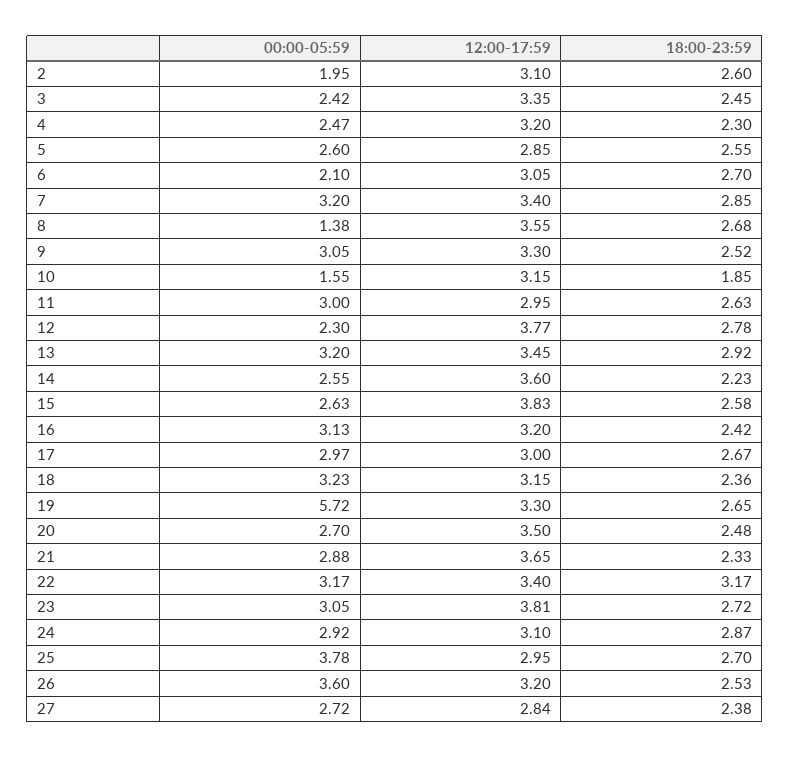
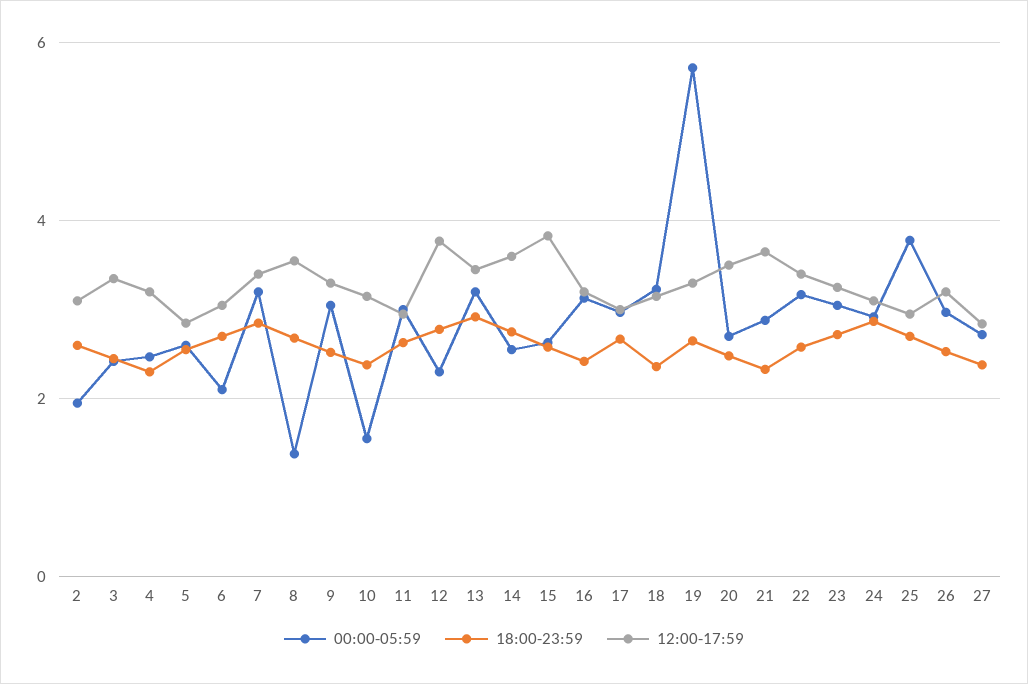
18:00-23:59, 10: 1.85 -> 2.4
18:00-23:59, 14: 2.23 -> 2.8
18:00-23:59, 22: 3.17 -> 2.6
12:00-17:59, 23: 3.81 -> 3.2
00:00-05:59, 26: 3.6 -> 3

